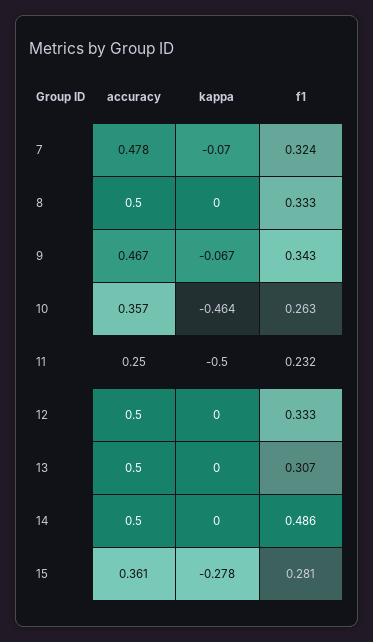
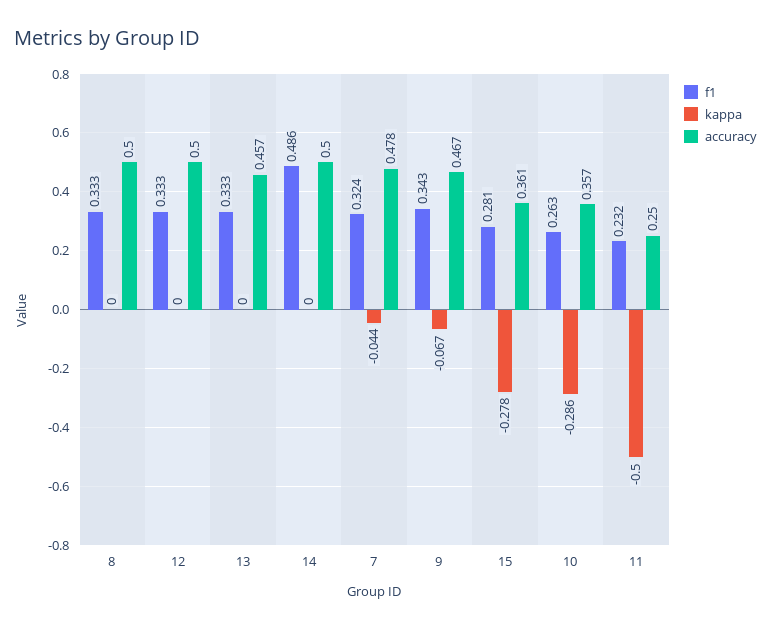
kappa, 7: -0.07 -> -0.044
kappa, 10: -0.464 -> -0.286
accuracy, 13: 0.5 -> 0.457
f1, 13: 0.307 -> 0.333

